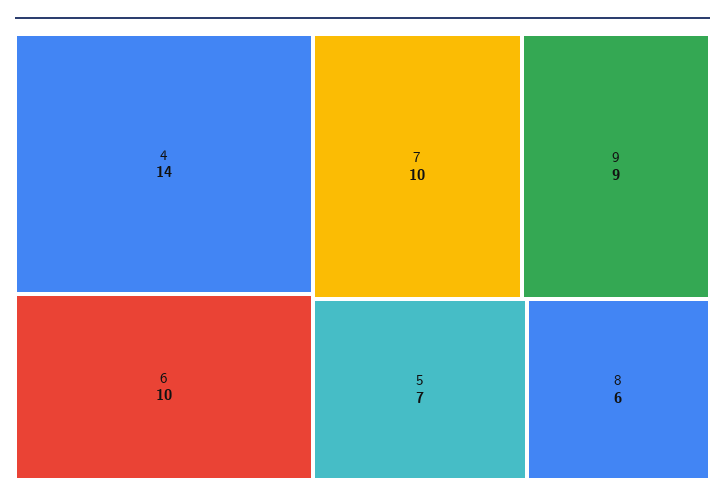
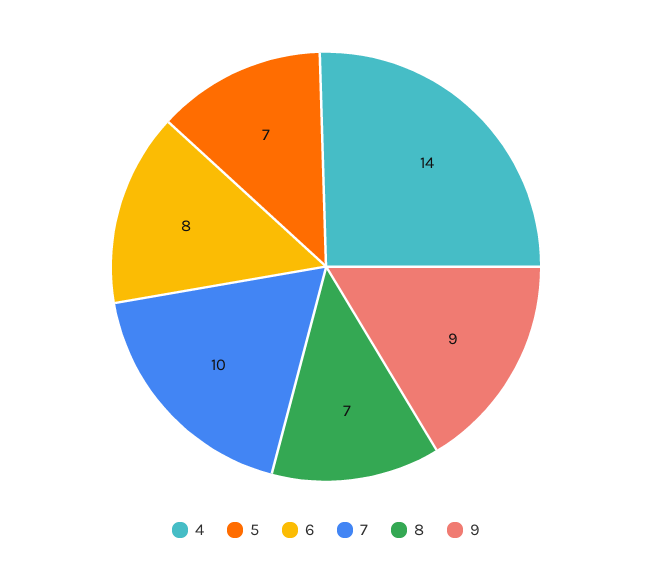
6: 10 -> 8
8: 6 -> 7

